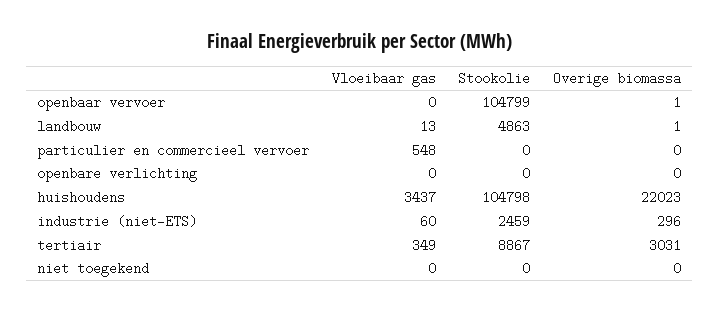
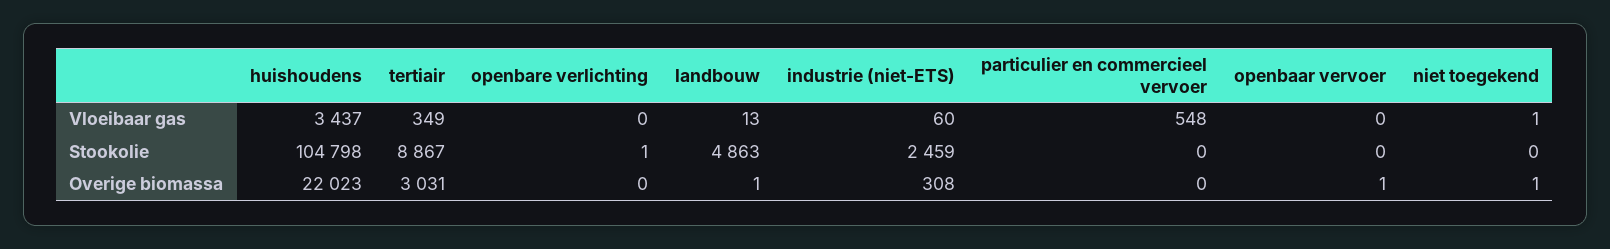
Stookolie, openbaar vervoer: 104799 -> 0
Stookolie, openbare verlichting: 0 -> 1
Overige biomassa, industrie (niet-ETS): 296 -> 308
Vloeibaar gas, niet toegekend: 0 -> 1
Overige biomassa, niet toegekend: 0 -> 1

